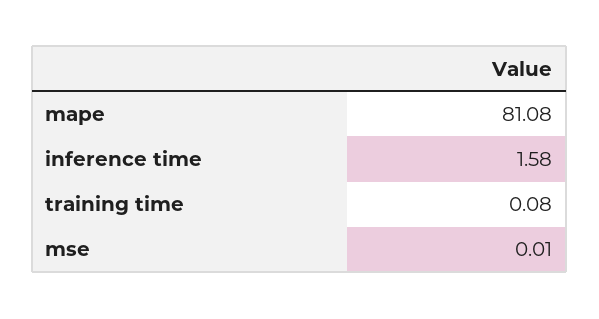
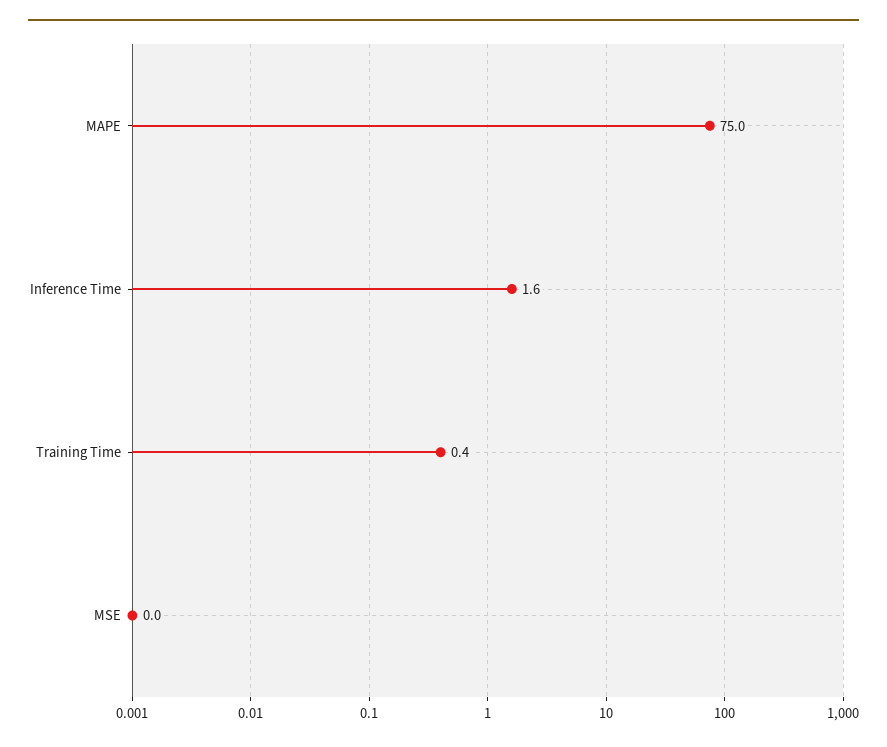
mape: 81.08 -> 75
training time: 0.08 -> 0.4

